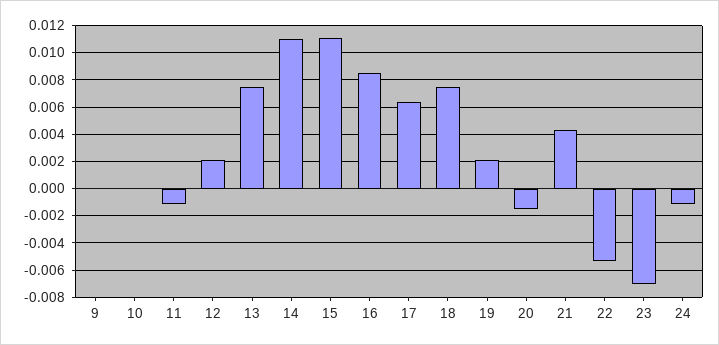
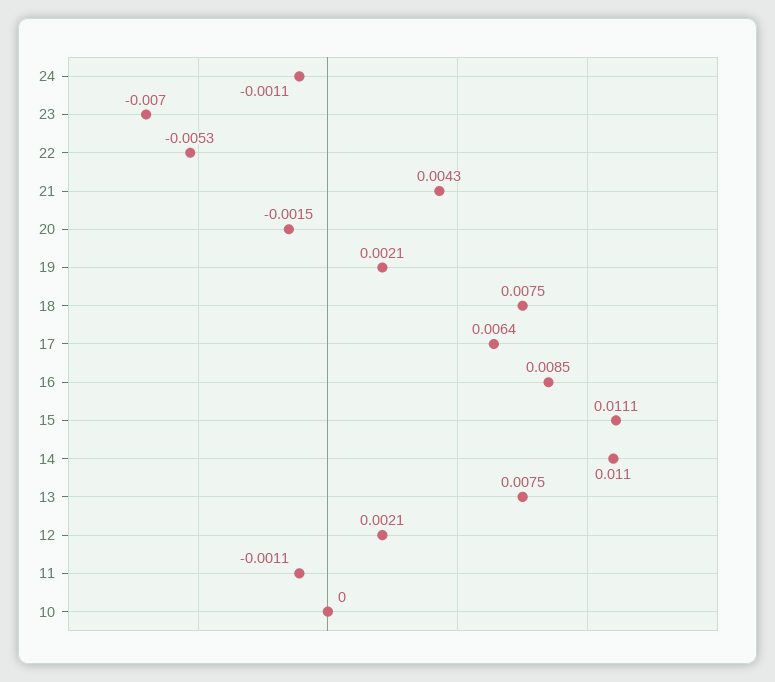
9: 0 -> none

